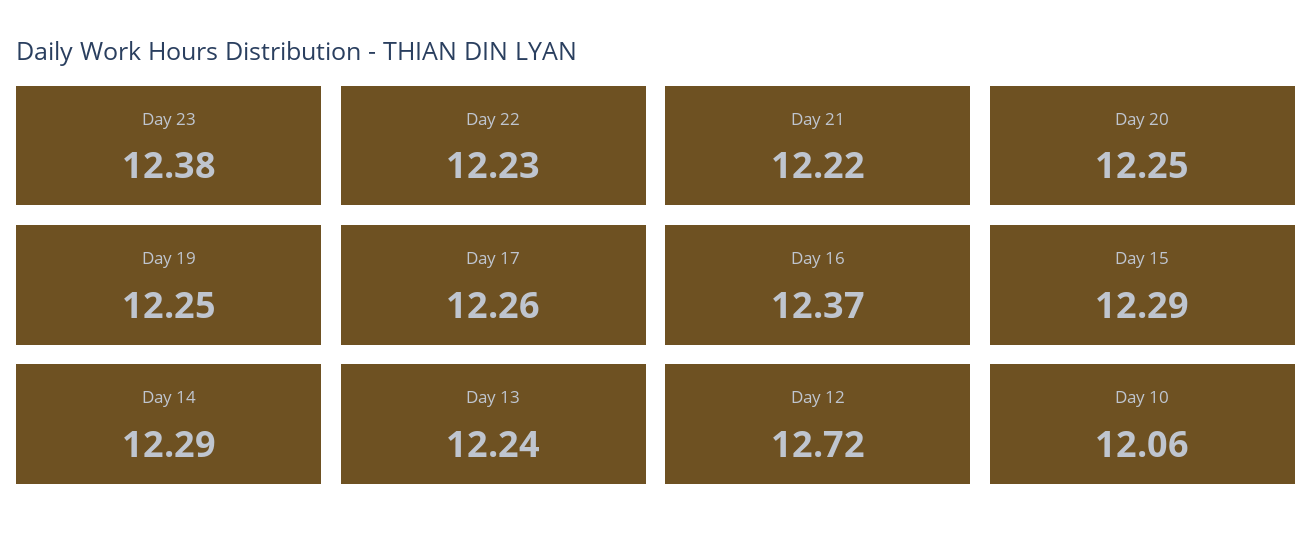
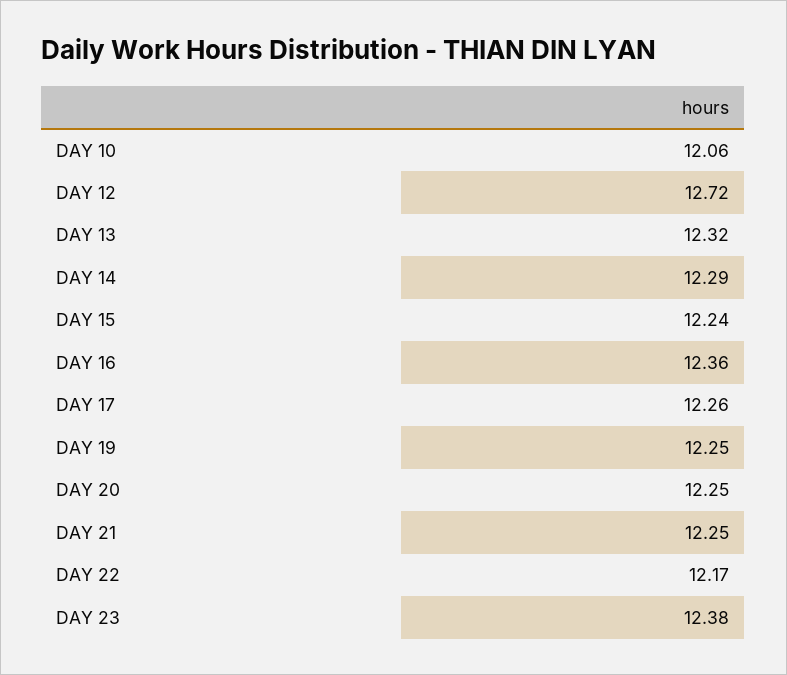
Day 22: 12.23 -> 12.17
Day 21: 12.22 -> 12.25
Day 16: 12.37 -> 12.36
Day 15: 12.29 -> 12.24
Day 13: 12.24 -> 12.32

